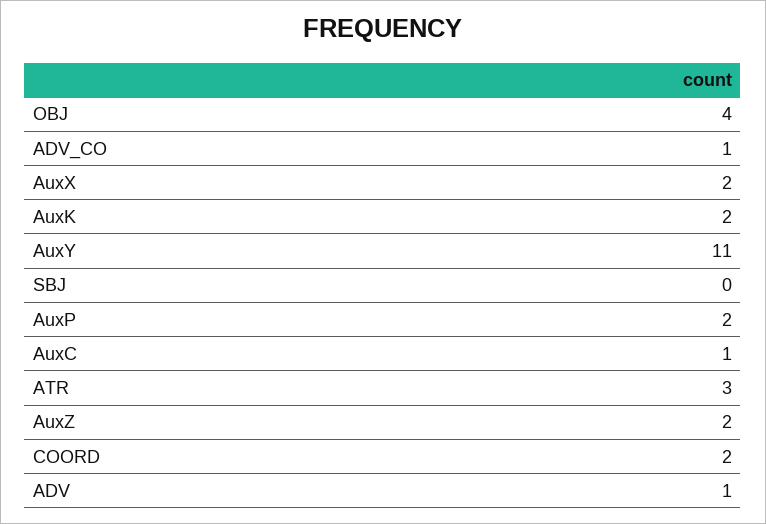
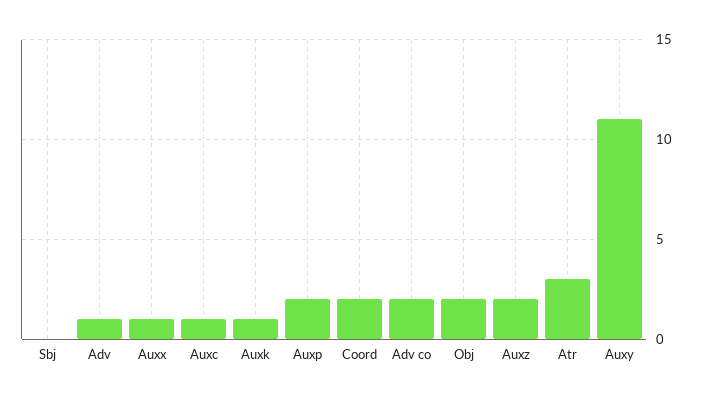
OBJ: 4 -> 2
ADV_CO: 1 -> 2
AuxX: 2 -> 1
AuxK: 2 -> 1

